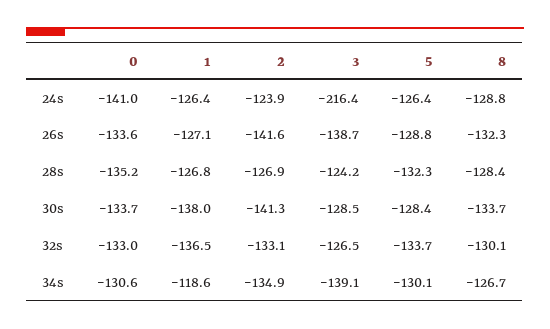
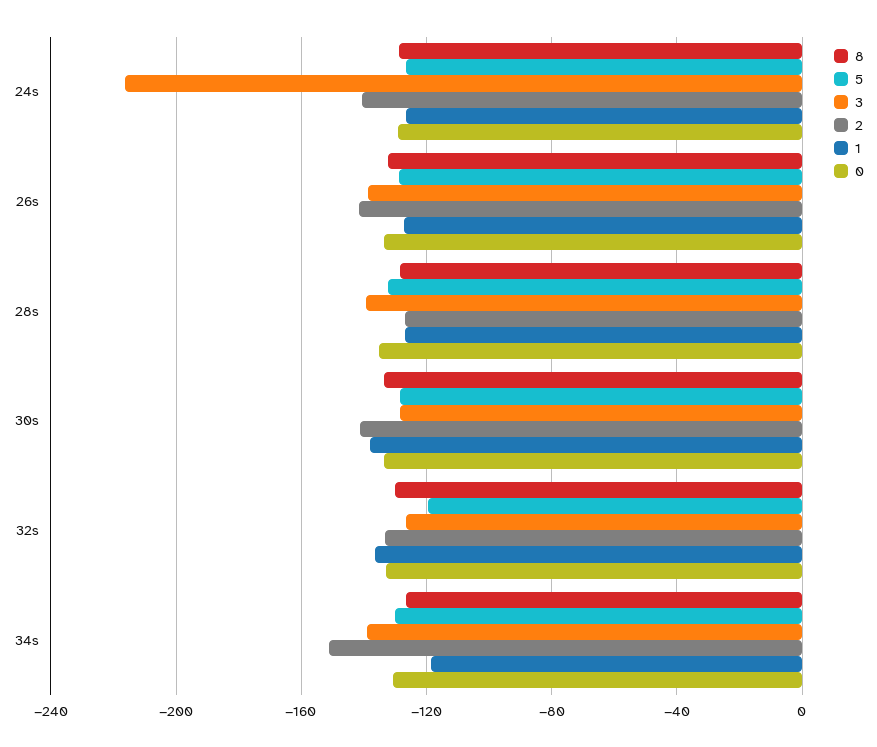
0, 24s: -141 -> -130
2, 24s: -123.9 -> -140
3, 28s: -124.2 -> -140
5, 32s: -133.7 -> -120
2, 34s: -134.9 -> -150

